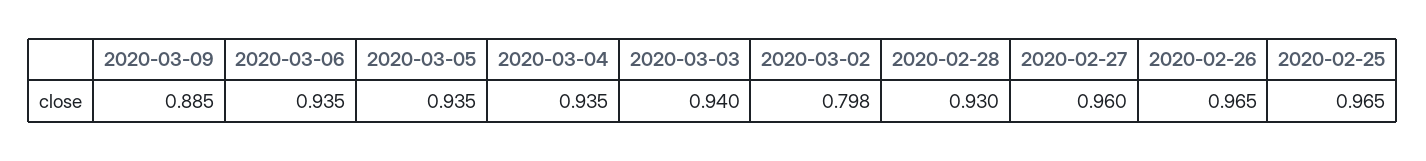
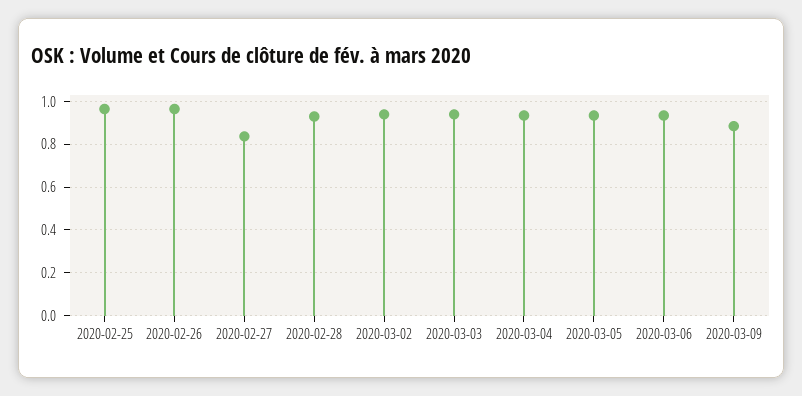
2020-03-02: 0.798 -> 0.95
2020-02-27: 0.96 -> 0.85

